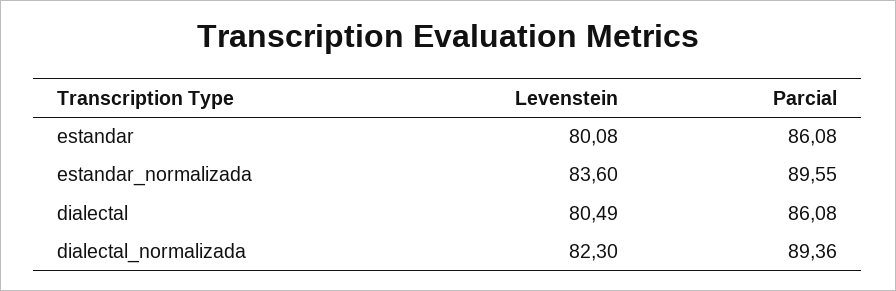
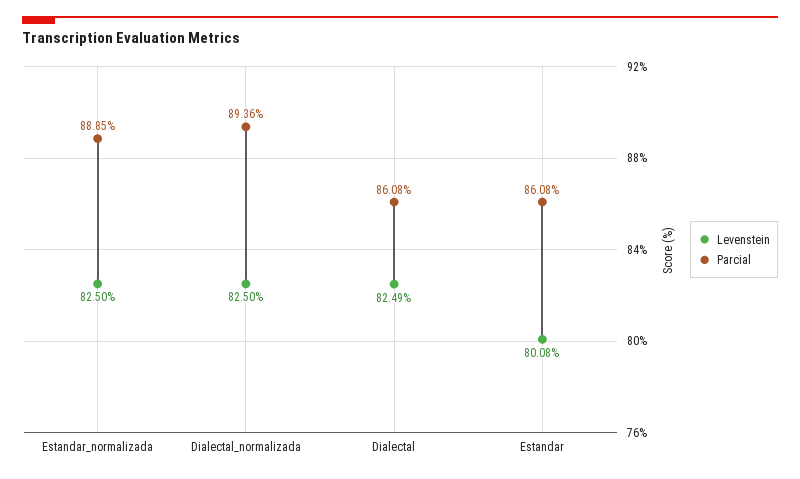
Levenstein, estandar_normalizada: 83.6 -> 82.5
Parcial, estandar_normalizada: 89.55 -> 88.85
Levenstein, dialectal: 80.49 -> 82.49
Levenstein, dialectal_normalizada: 82.3 -> 82.5

